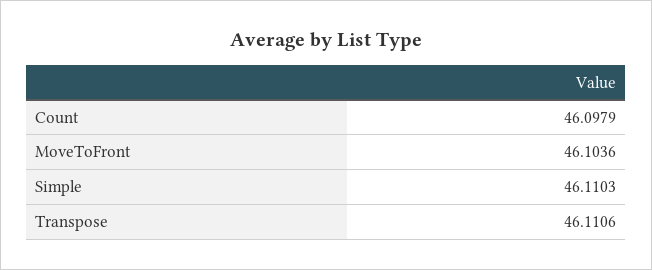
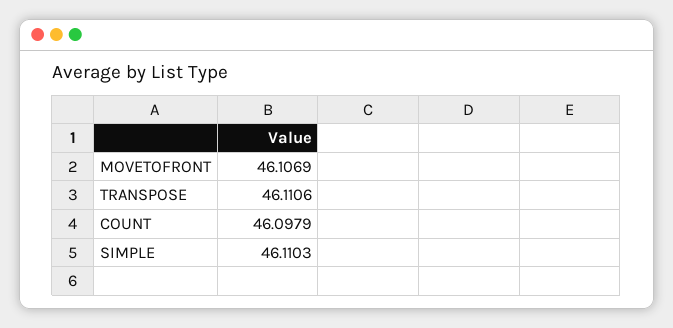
MoveToFront: 46.1036 -> 46.1069

